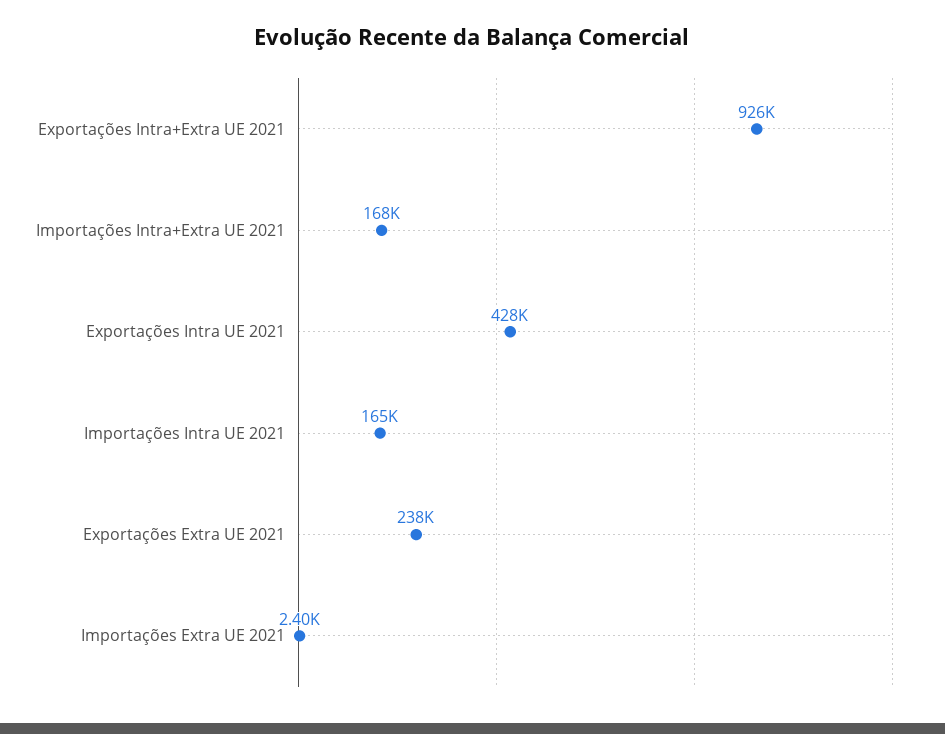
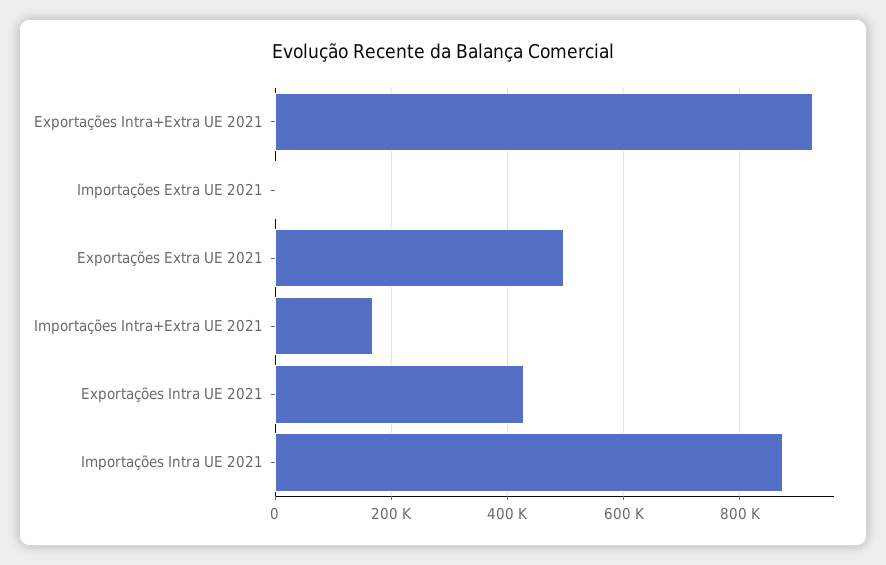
Importações Intra UE 2021: 165000 -> 880000
Exportações Extra UE 2021: 238000 -> 500000

